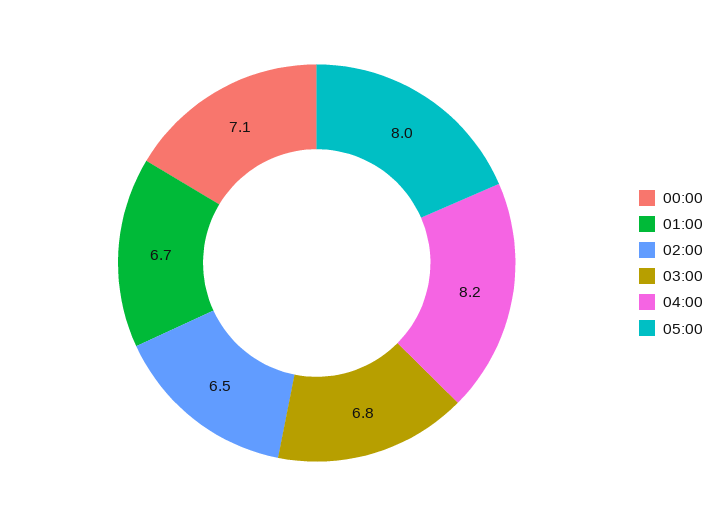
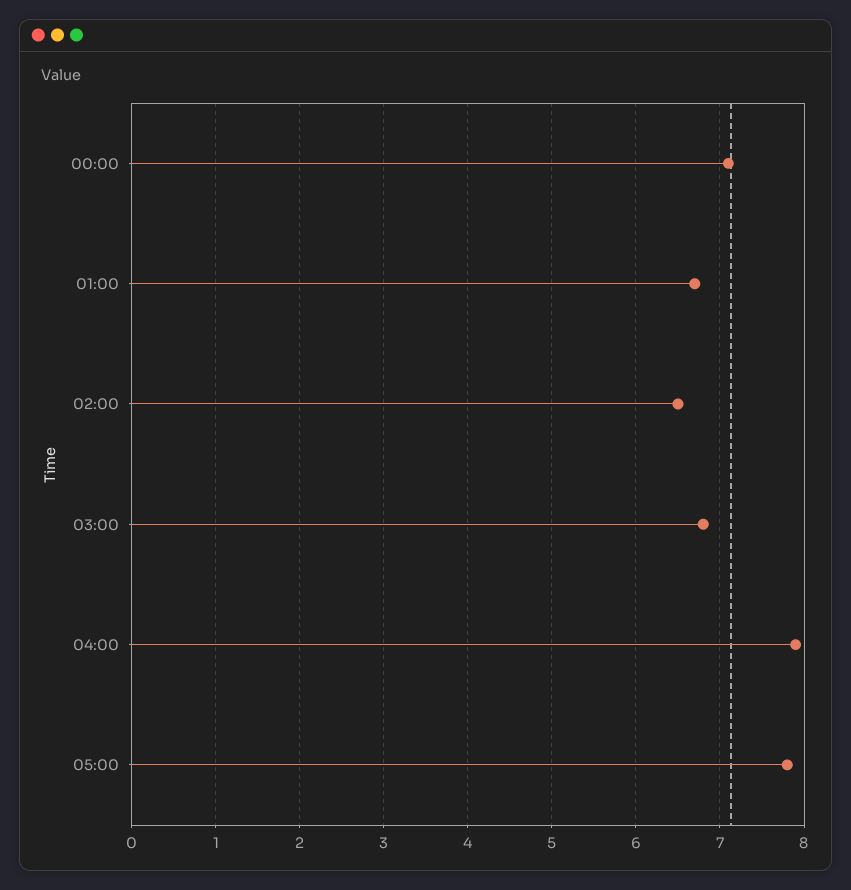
04:00: 8.2 -> 7.9
05:00: 8 -> 7.8

